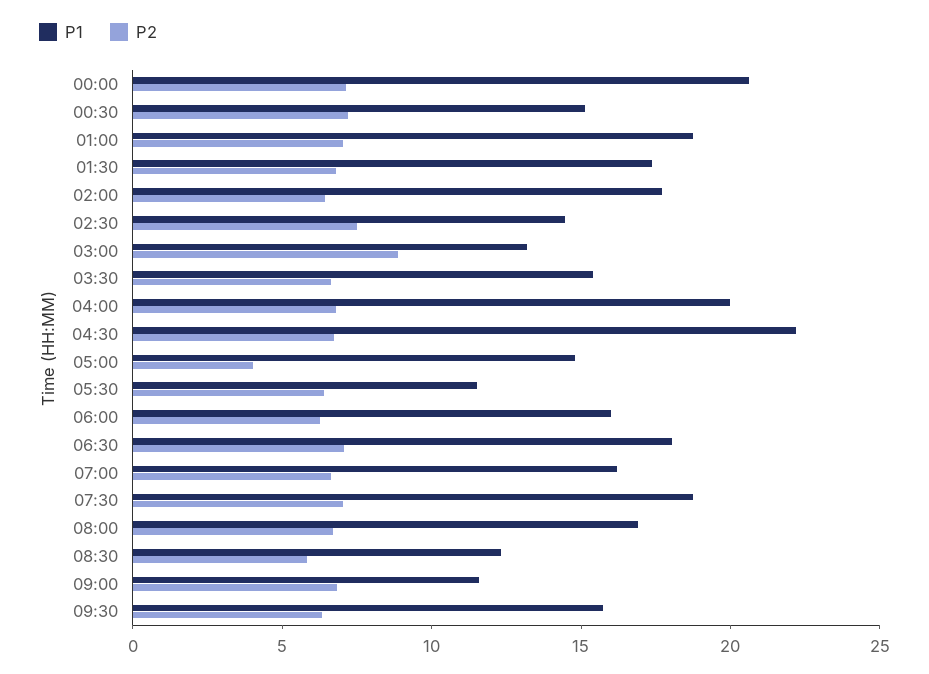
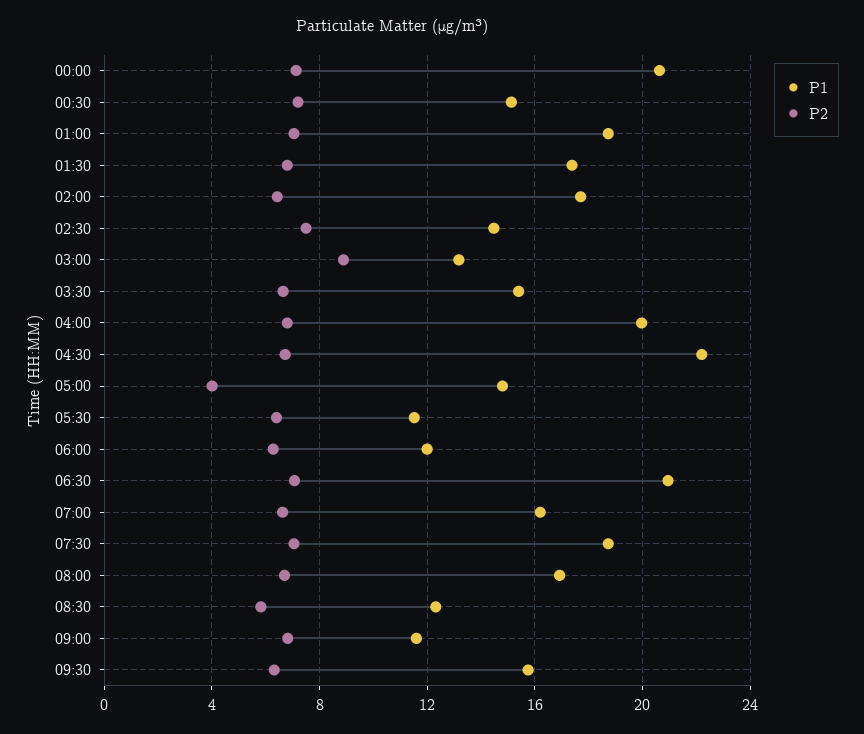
P1, 06:00: 16 -> 12
P1, 06:30: 18 -> 21

